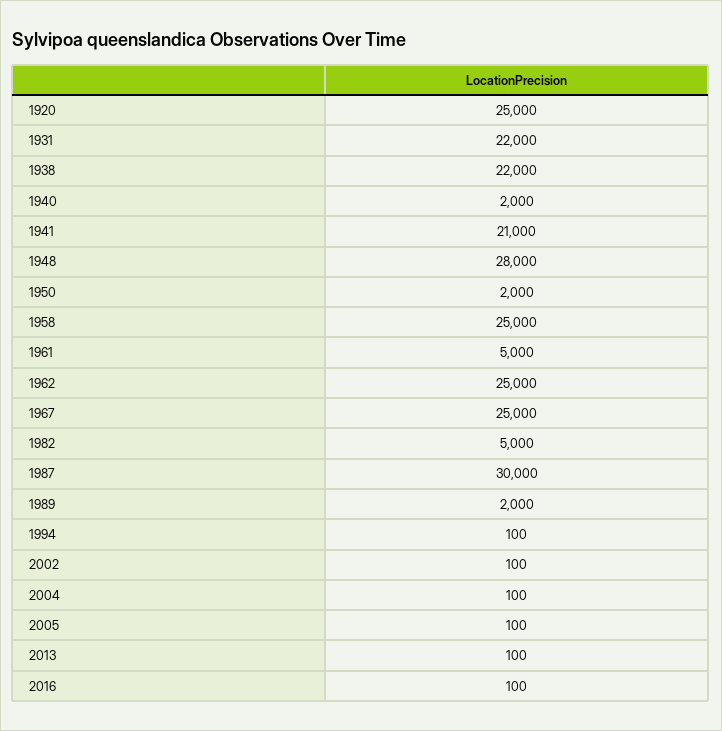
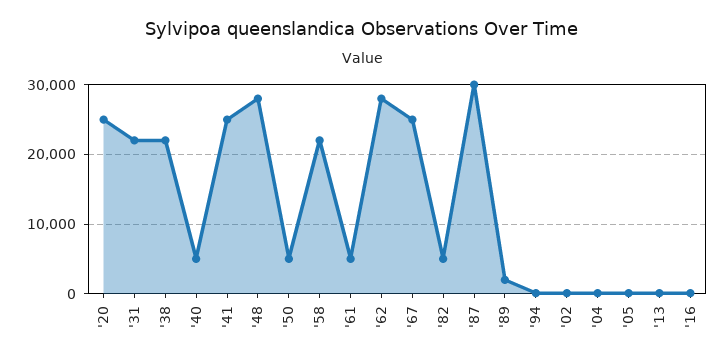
1940: 2000 -> 5000
1941: 21000 -> 25000
1950: 2000 -> 5000
1958: 25000 -> 22000
1962: 25000 -> 28000

